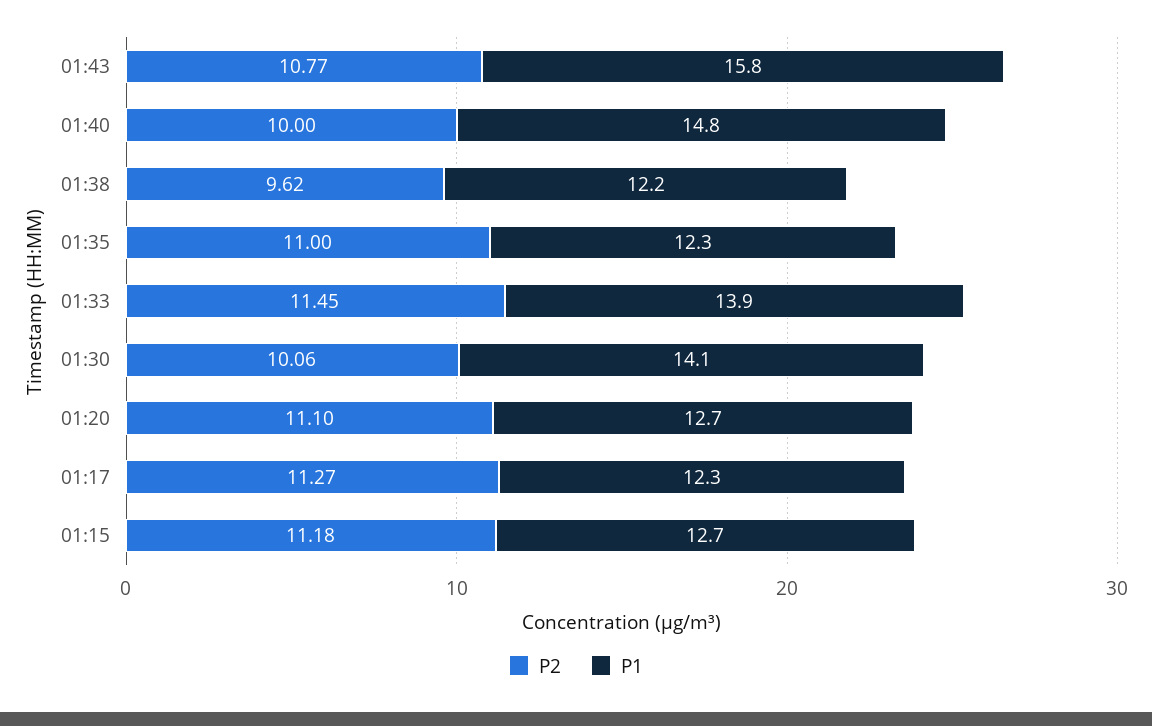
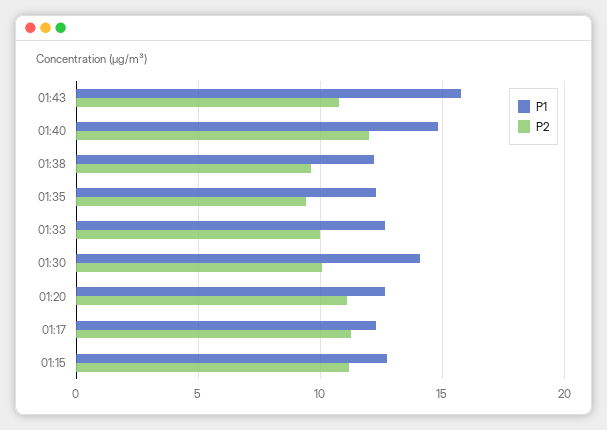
P2, 01:40: 10 -> 12
P2, 01:35: 11 -> 9.5
P2, 01:33: 11.45 -> 10
P1, 01:33: 13.9 -> 12.5

